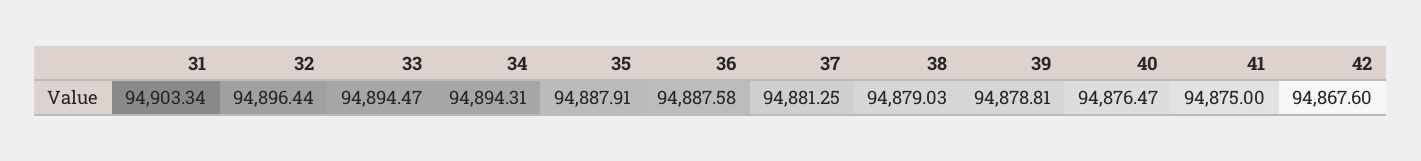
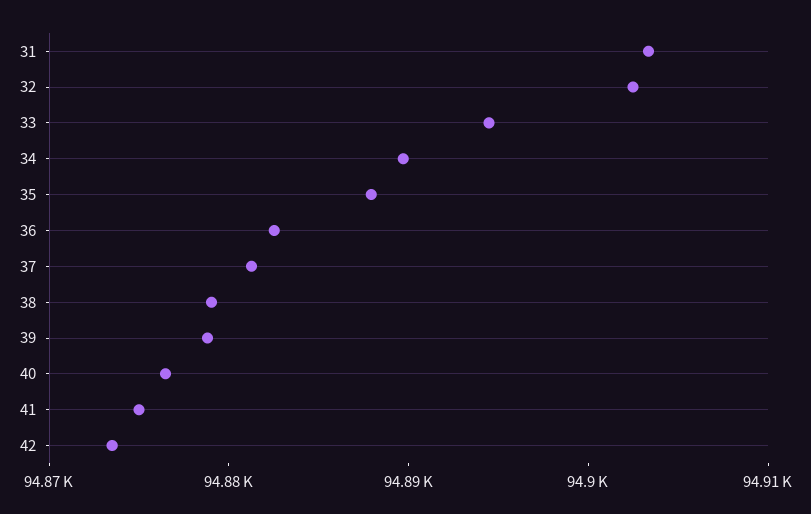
32: 94896.44 -> 94902
34: 94894.31 -> 94890
36: 94887.58 -> 94882
42: 94867.6 -> 94874

